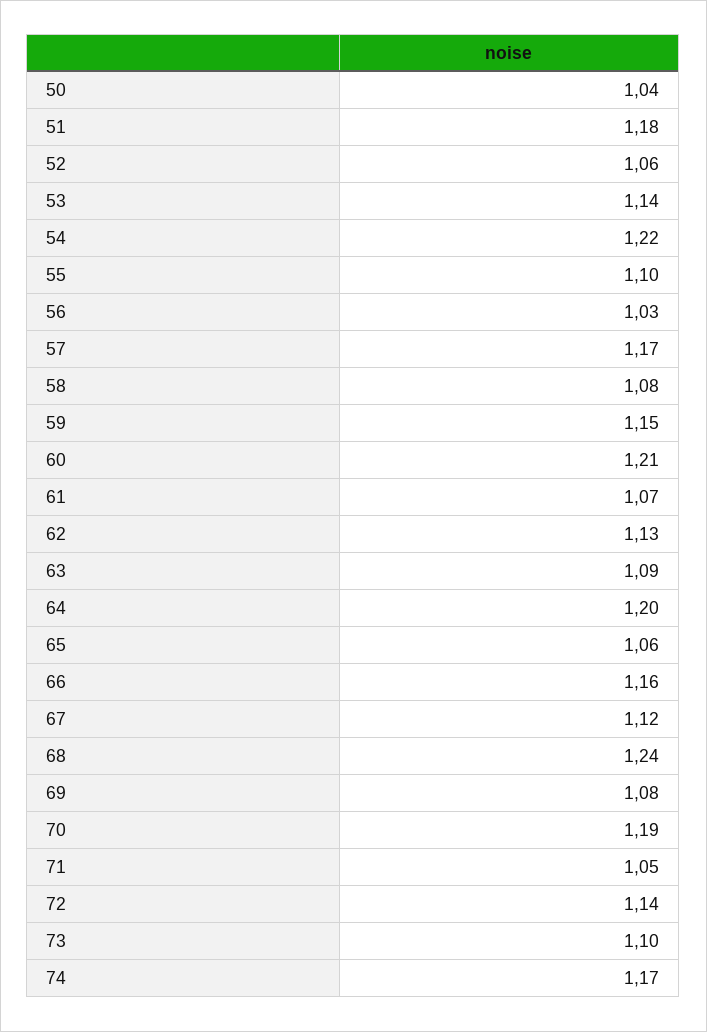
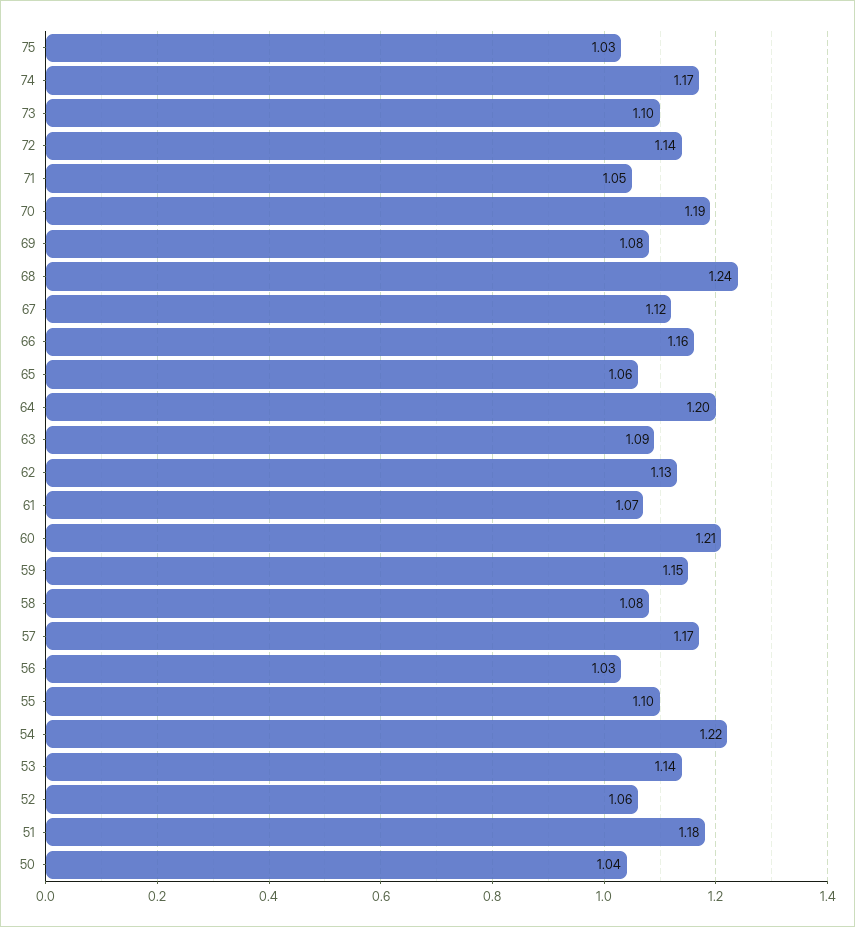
75: none -> 1.03

